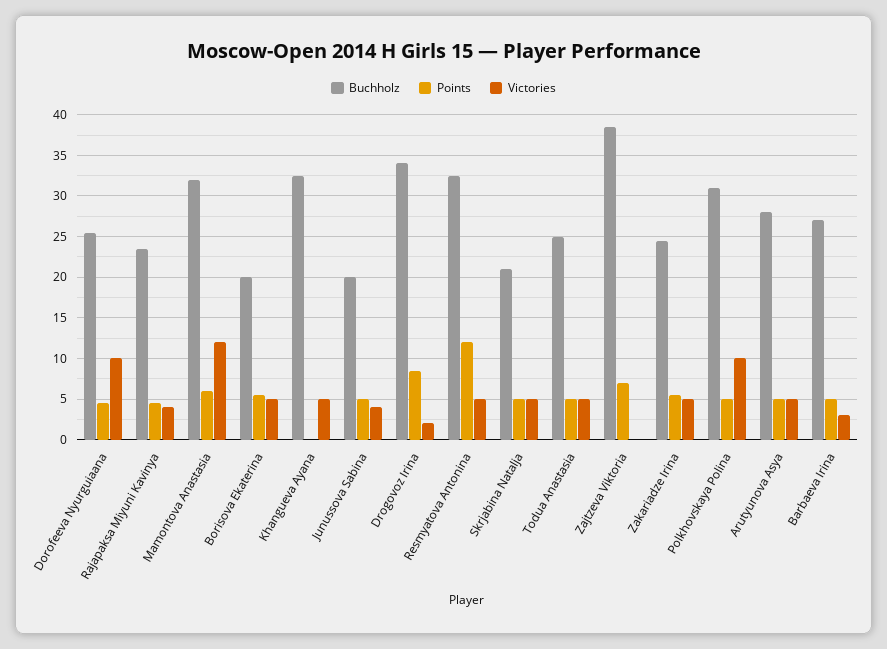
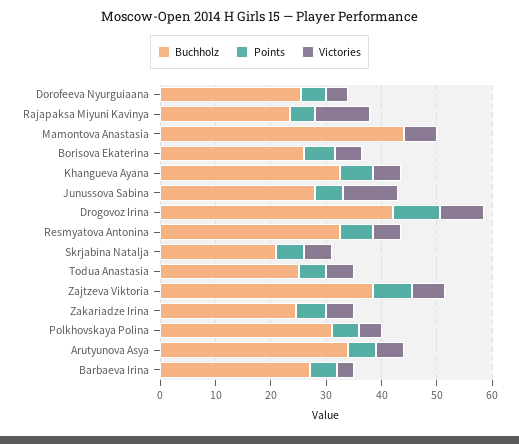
Victories, Dorofeeva Nyurguiaana: 10 -> 4
Victories, Rajapaksa Miyuni Kavinya: 4 -> 10
Buchholz, Mamontova Anastasia: 32 -> 44
Points, Mamontova Anastasia: 6 -> 0
Victories, Mamontova Anastasia: 12 -> 6
Buchholz, Borisova Ekaterina: 20 -> 26
Points, Khangueva Ayana: 0 -> 6
Buchholz, Junussova Sabina: 20 -> 28
Victories, Junussova Sabina: 4 -> 10
Buchholz, Drogovoz Irina: 34 -> 42
Victories, Drogovoz Irina: 2 -> 8
Points, Resmyatova Antonina: 12 -> 6
Victories, Zajtzeva Viktoria: 0 -> 6
Victories, Polkhovskaya Polina: 10 -> 4
Buchholz, Arutyunova Asya: 28 -> 34

